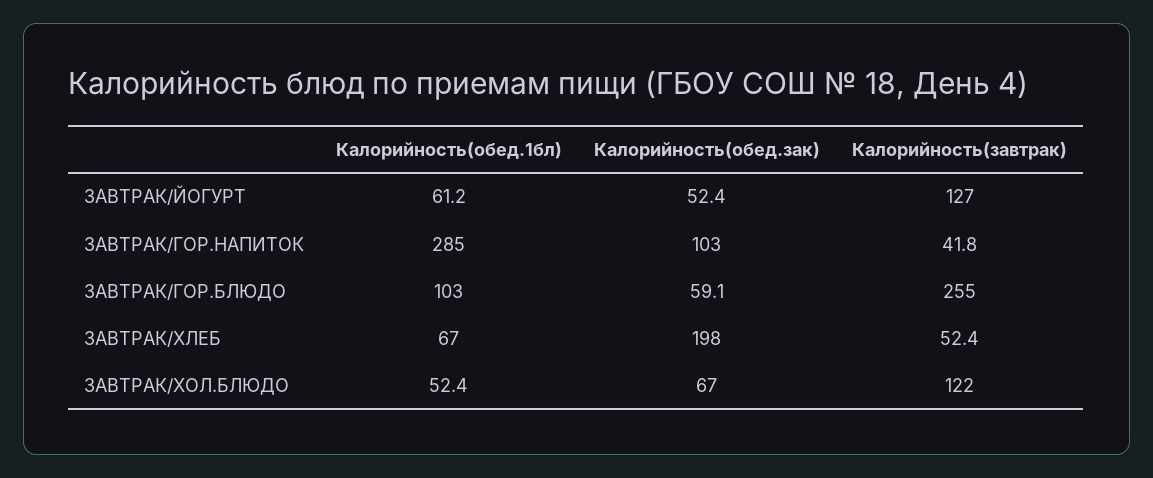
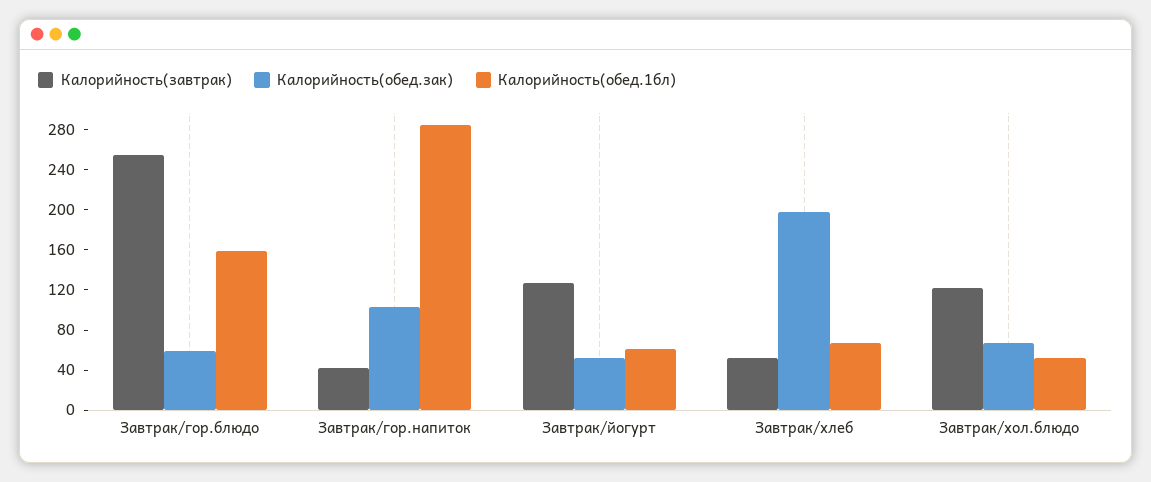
Калорийность(обед.1бл), ЗАВТРАК/ГОР.БЛЮДО: 103 -> 160

